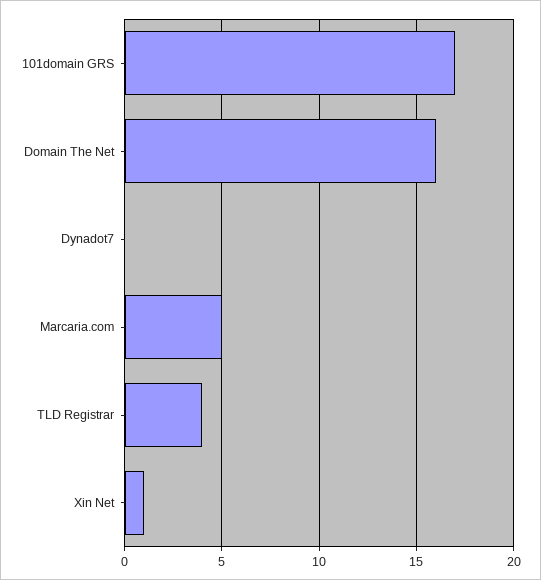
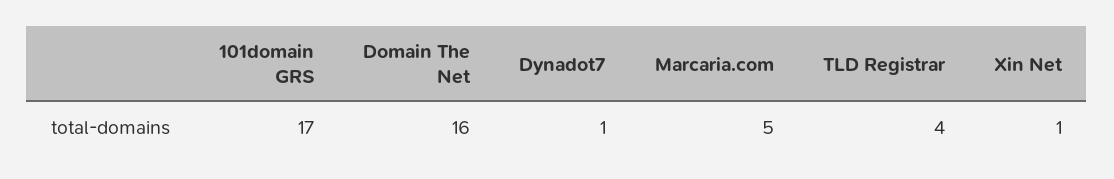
Dynadot7: 0 -> 1

